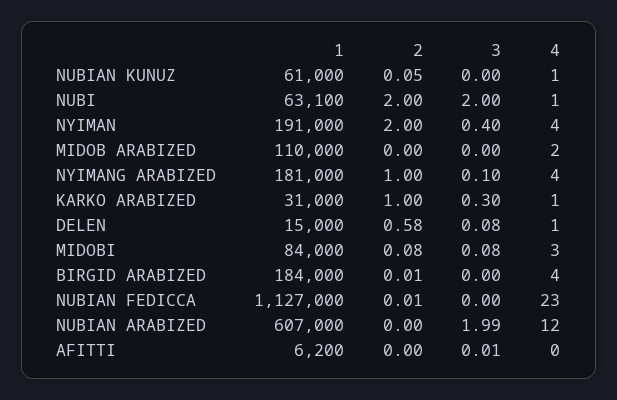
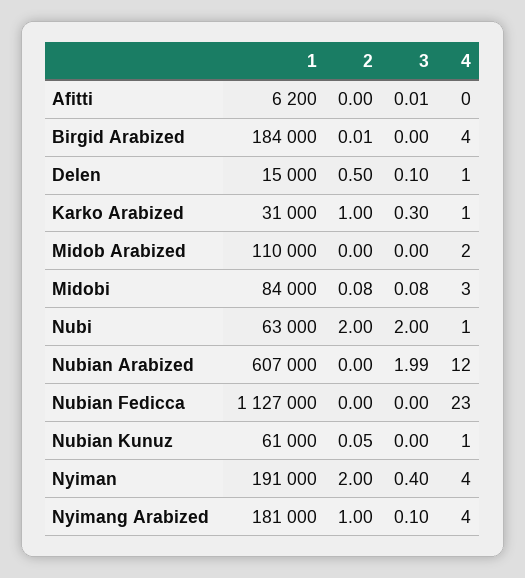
1, NUBI: 63100 -> 63000
2, DELEN: 0.58 -> 0.5
3, DELEN: 0.08 -> 0.1
2, NUBIAN FEDICCA: 0.01 -> 0

